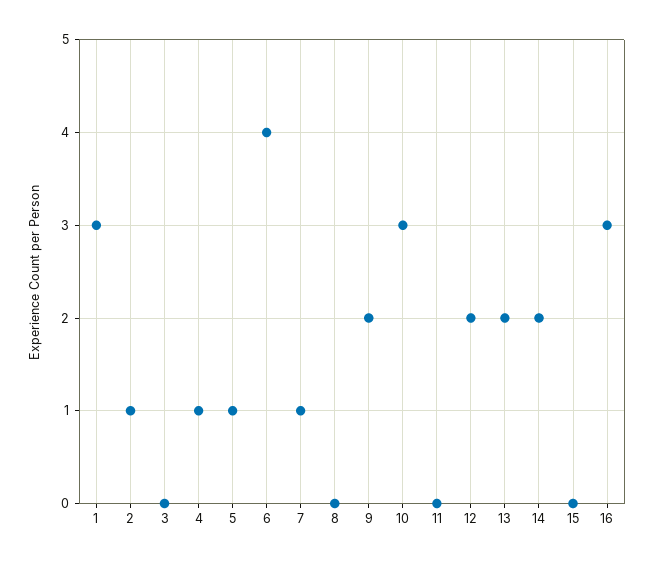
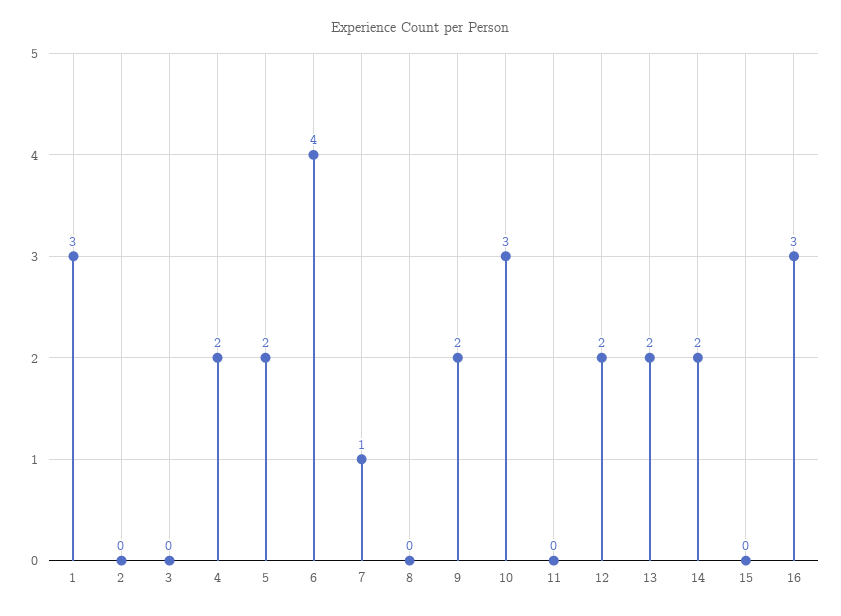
2: 1 -> 0
4: 1 -> 2
5: 1 -> 2

